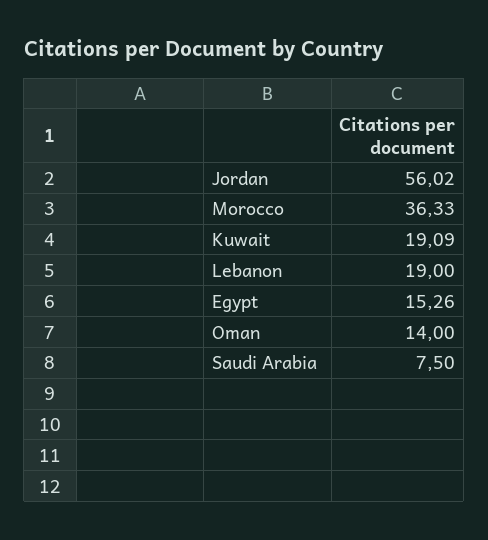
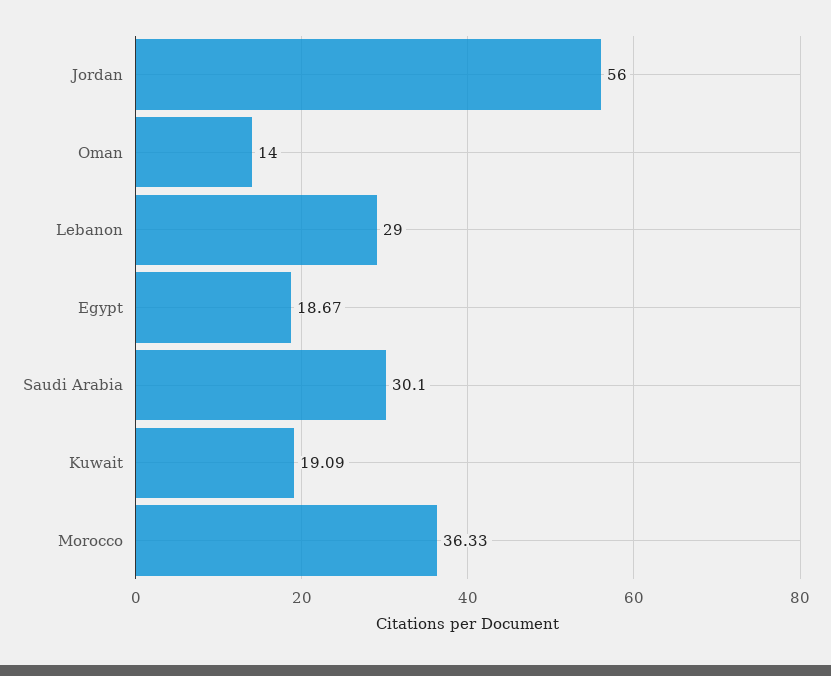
Jordan: 56.02 -> 56
Lebanon: 19 -> 29
Egypt: 15.26 -> 18.67
Saudi Arabia: 7.5 -> 30.1

